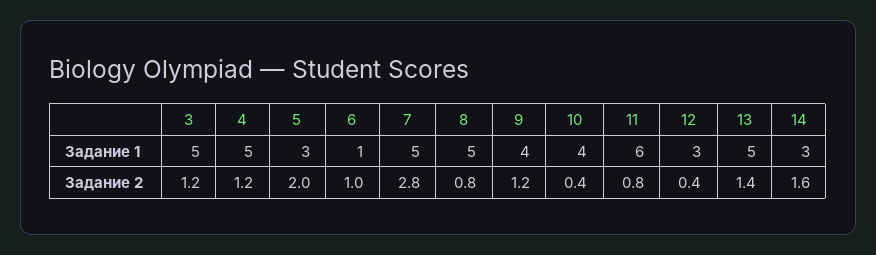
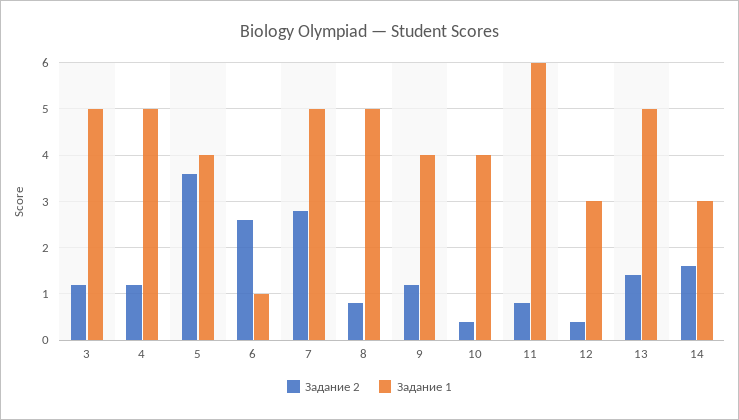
Задание 1, 5: 3 -> 4
Задание 2, 5: 2 -> 3.5
Задание 2, 6: 1 -> 2.5

